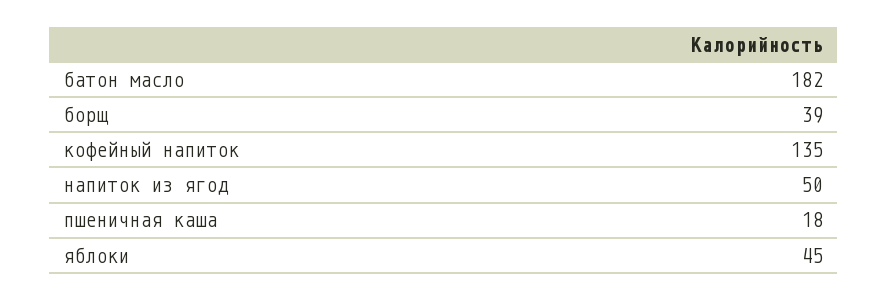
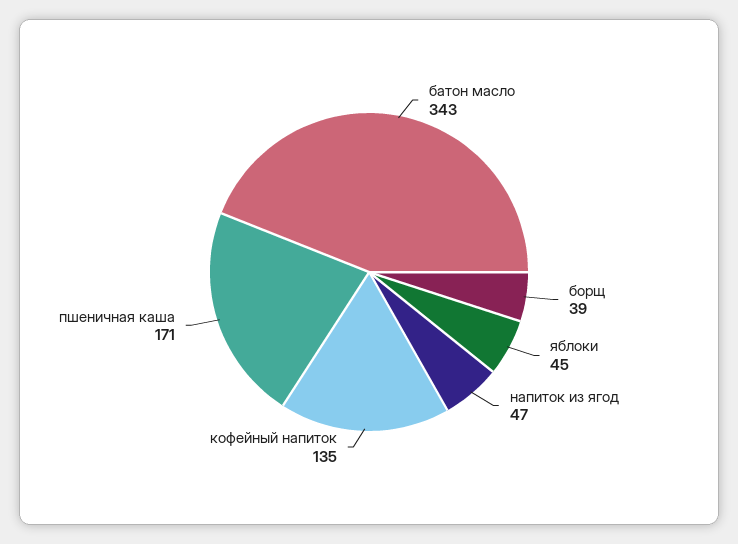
батон масло: 182 -> 343
напиток из ягод: 50 -> 47
пшеничная каша: 18 -> 171

